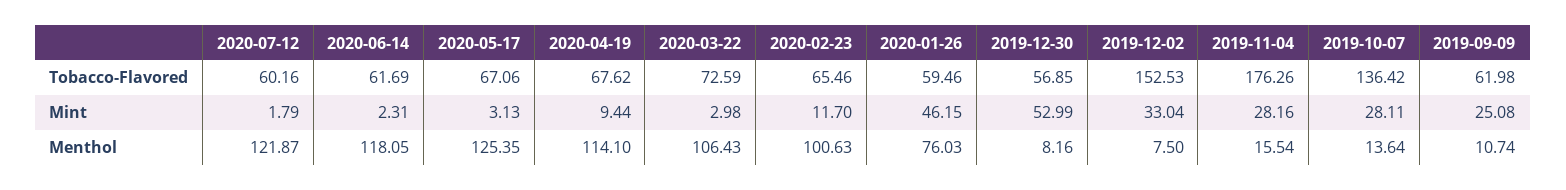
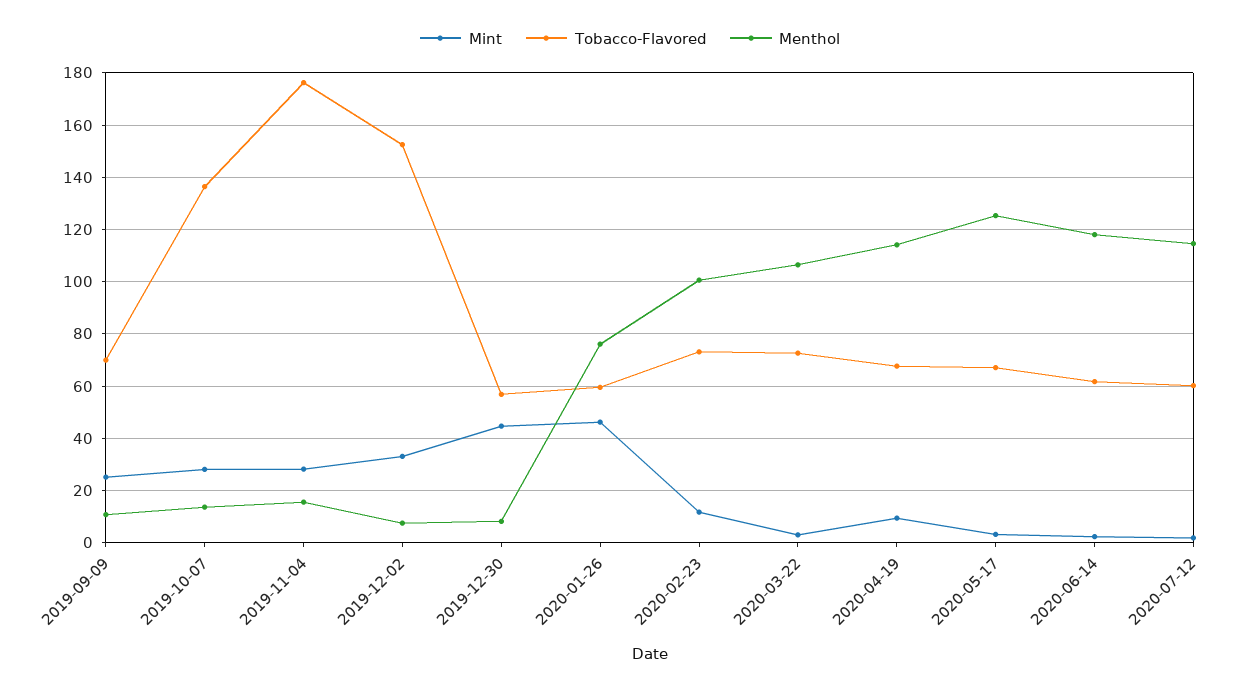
Tobacco-Flavored, 2020-02-23: 65.46 -> 72.5
Tobacco-Flavored, 2019-09-09: 61.98 -> 70
Mint, 2019-12-30: 52.99 -> 45
Menthol, 2020-07-12: 121.87 -> 115

